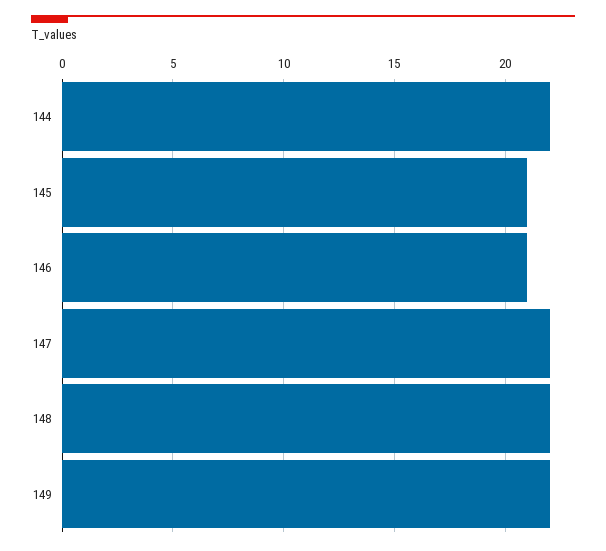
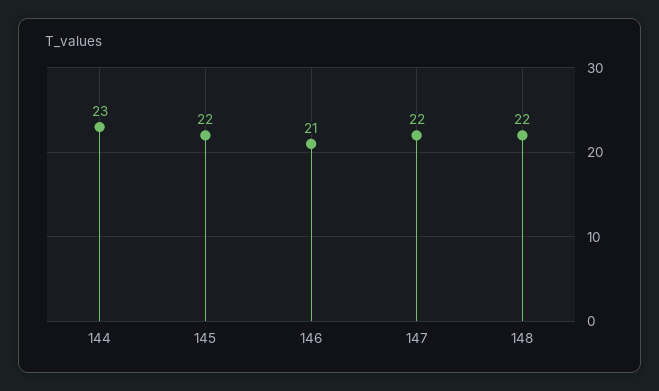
144: 22 -> 23
145: 21 -> 22
149: 22 -> none

